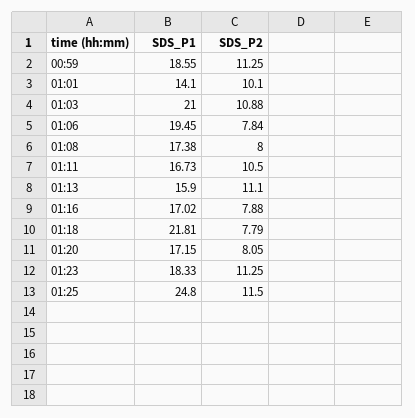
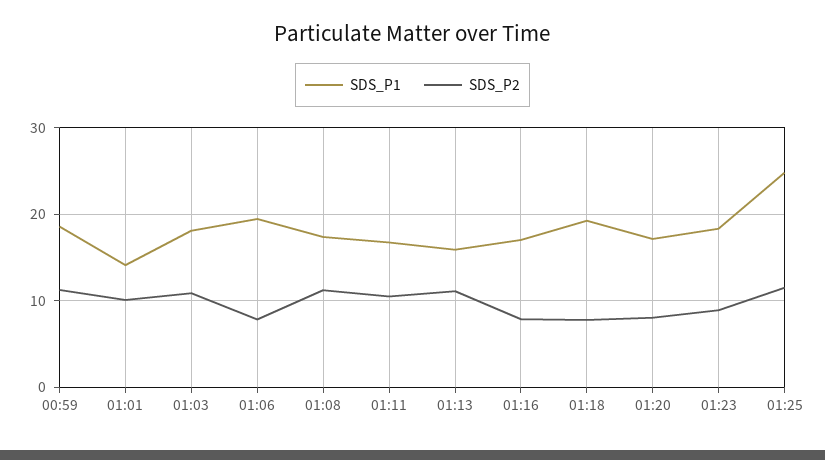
SDS_P1, 01:03: 21 -> 18
SDS_P2, 01:08: 8 -> 11
SDS_P1, 01:18: 21.81 -> 19
SDS_P2, 01:23: 11.25 -> 9

